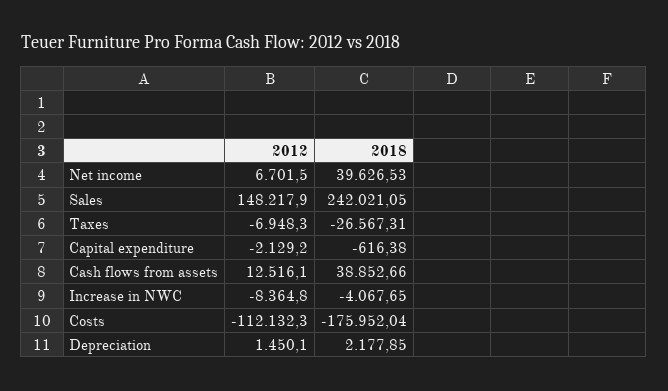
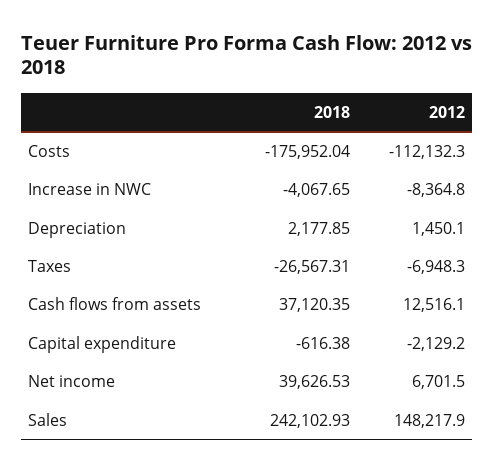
2018, Sales: 242021.05 -> 242102.93
2018, Cash flows from assets: 38852.66 -> 37120.35

